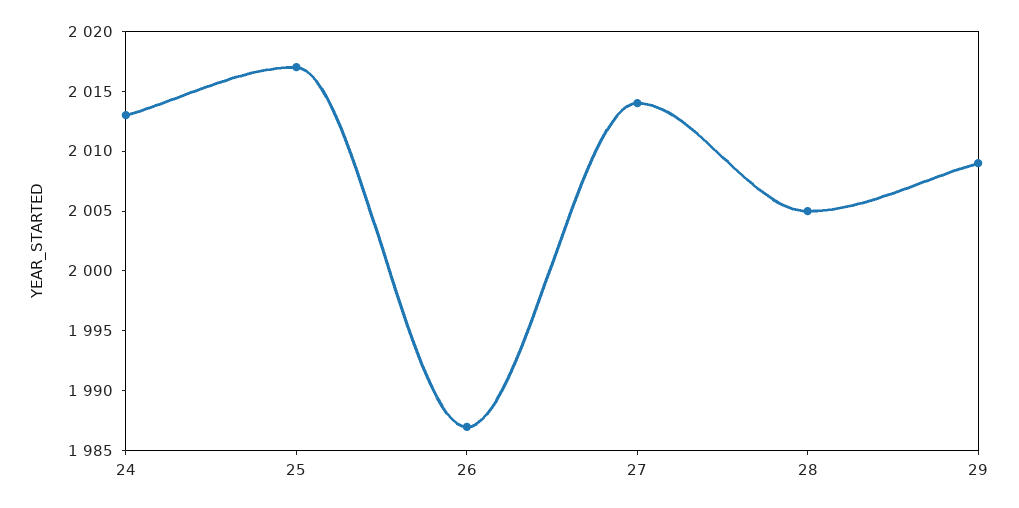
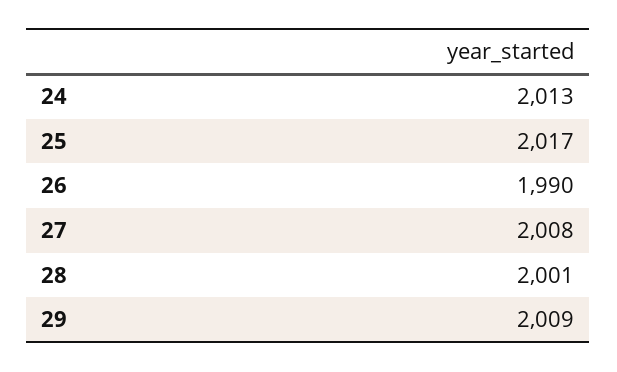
26: 1987 -> 1990
27: 2014 -> 2008
28: 2005 -> 2001

